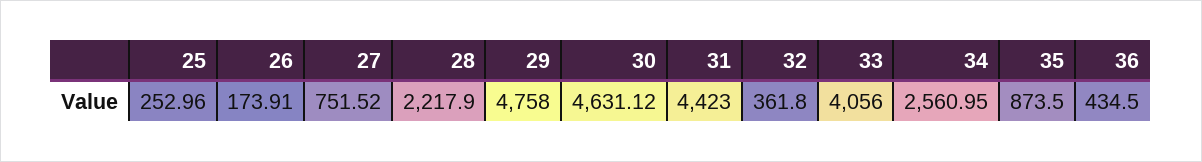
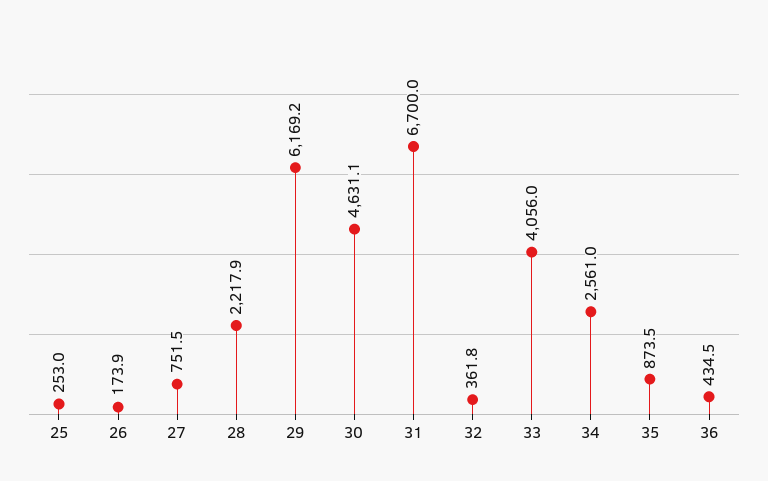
29: 4758 -> 6169.2
31: 4423 -> 6700

